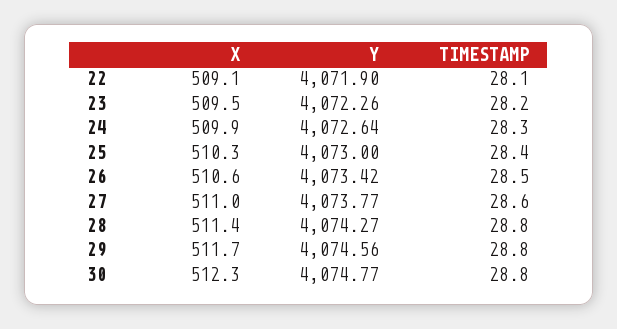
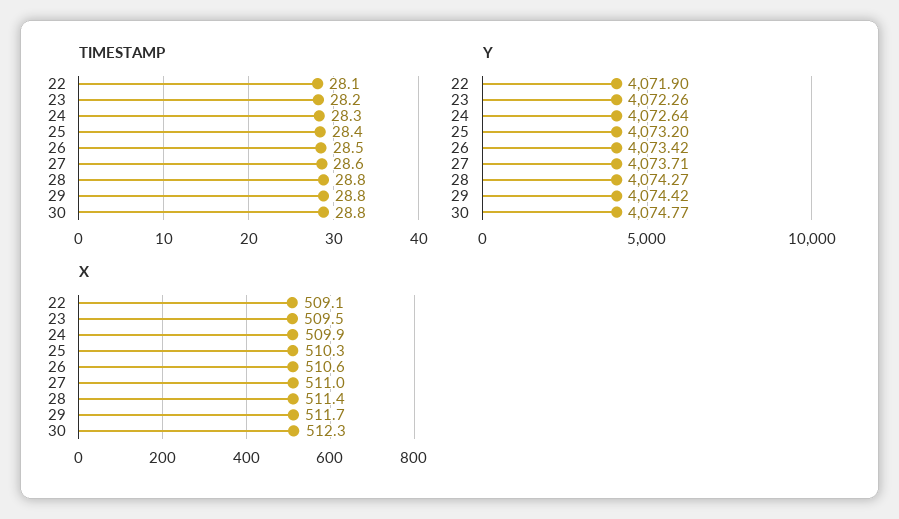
Y, 25: 4073 -> 4073.2
Y, 27: 4073.77 -> 4073.71
Y, 29: 4074.56 -> 4074.42

